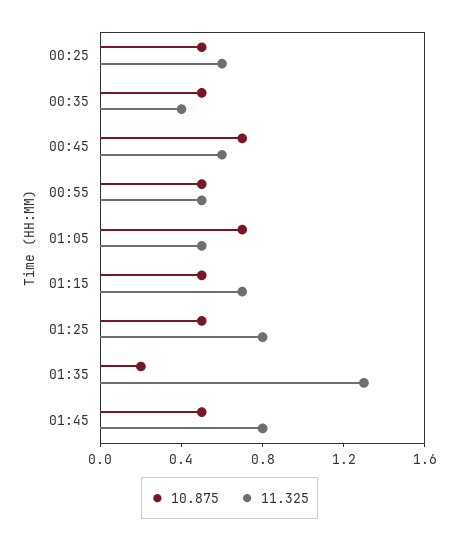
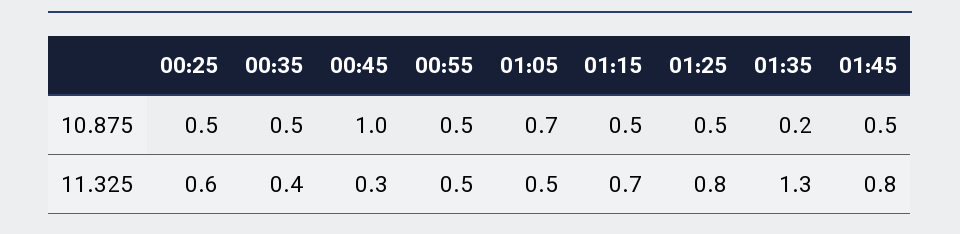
10.875, 00:45: 0.7 -> 1
11.325, 00:45: 0.6 -> 0.3

